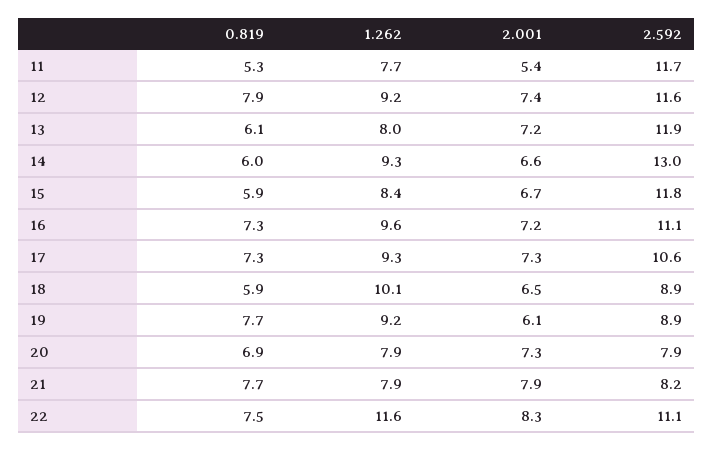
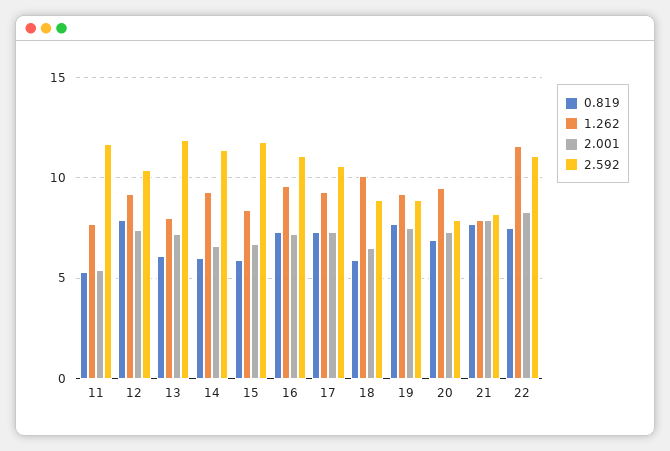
2.592, 12: 11.6 -> 10.5
2.592, 14: 13 -> 11.5
2.001, 19: 6.1 -> 7.5
1.262, 20: 7.9 -> 9.5

